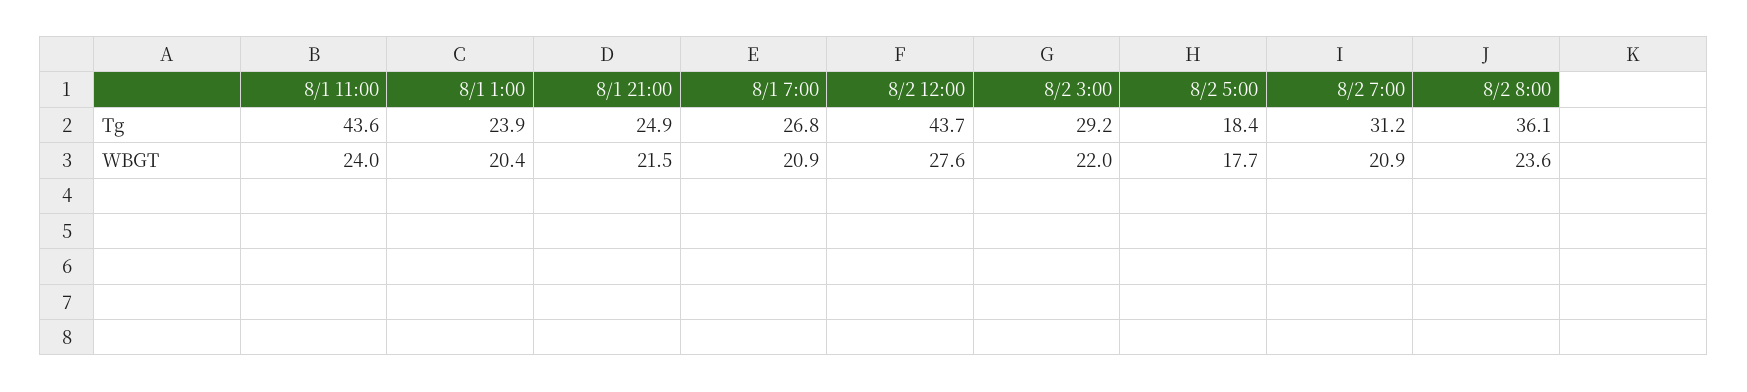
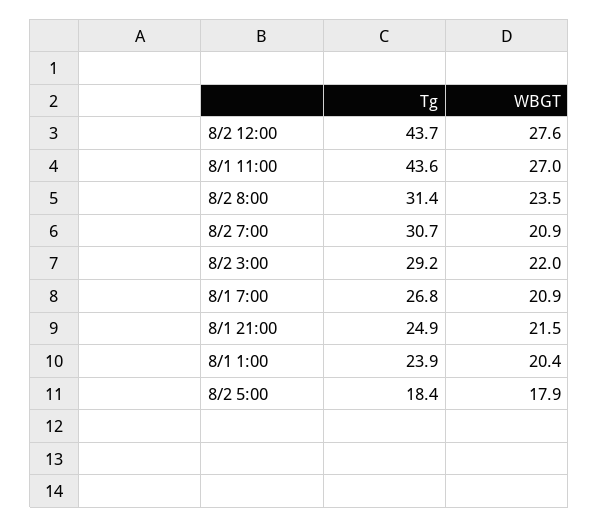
8/2 7:00, Tg: 31.2 -> 30.7
8/2 8:00, Tg: 36.1 -> 31.4
8/1 11:00, WBGT: 24 -> 27
8/2 5:00, WBGT: 17.7 -> 17.9
8/2 8:00, WBGT: 23.6 -> 23.5

